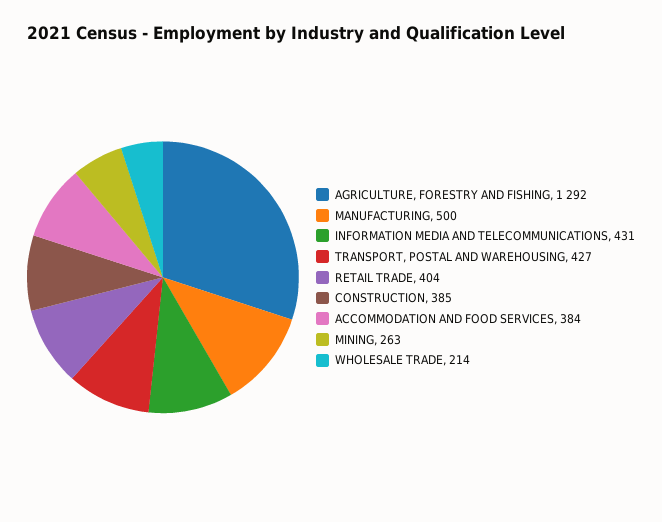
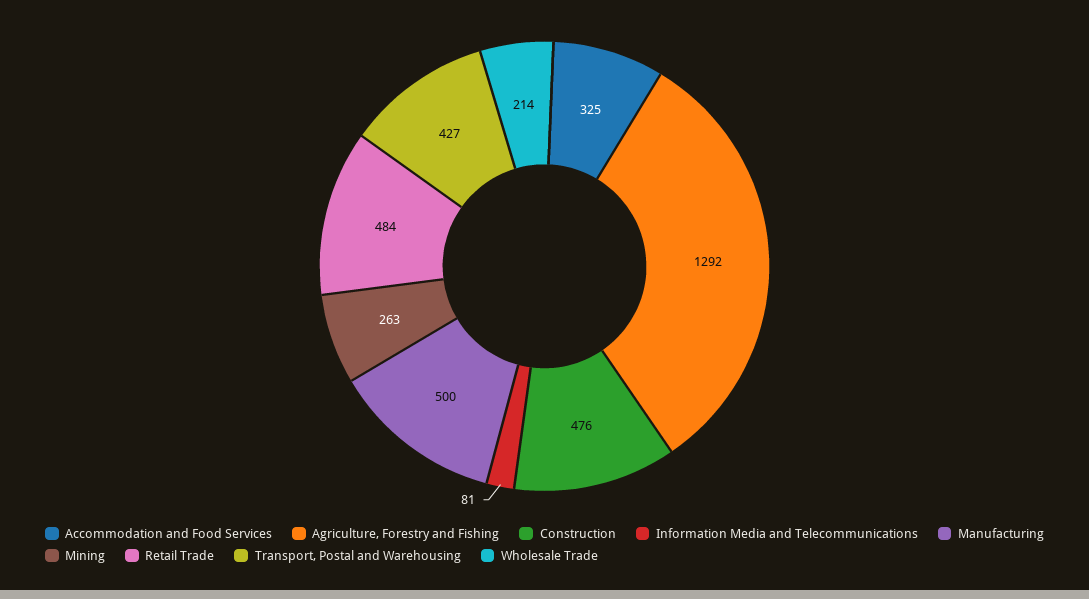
INFORMATION MEDIA AND TELECOMMUNICATIONS: 431 -> 81
RETAIL TRADE: 404 -> 484
CONSTRUCTION: 385 -> 476
ACCOMMODATION AND FOOD SERVICES: 384 -> 325

